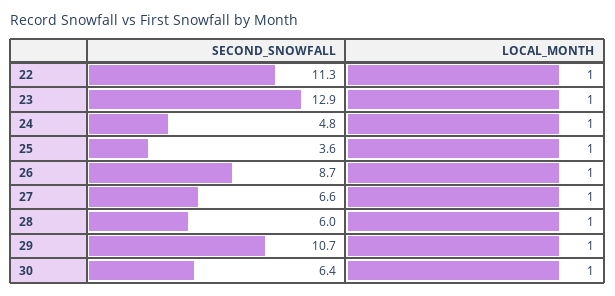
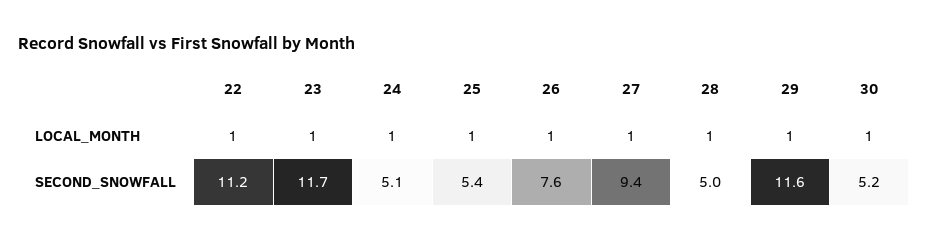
SECOND_SNOWFALL, 22: 11.3 -> 11.2
SECOND_SNOWFALL, 23: 12.9 -> 11.7
SECOND_SNOWFALL, 24: 4.8 -> 5.1
SECOND_SNOWFALL, 25: 3.6 -> 5.4
SECOND_SNOWFALL, 26: 8.7 -> 7.6
SECOND_SNOWFALL, 27: 6.6 -> 9.4
SECOND_SNOWFALL, 28: 6 -> 5
SECOND_SNOWFALL, 29: 10.7 -> 11.6
SECOND_SNOWFALL, 30: 6.4 -> 5.2

